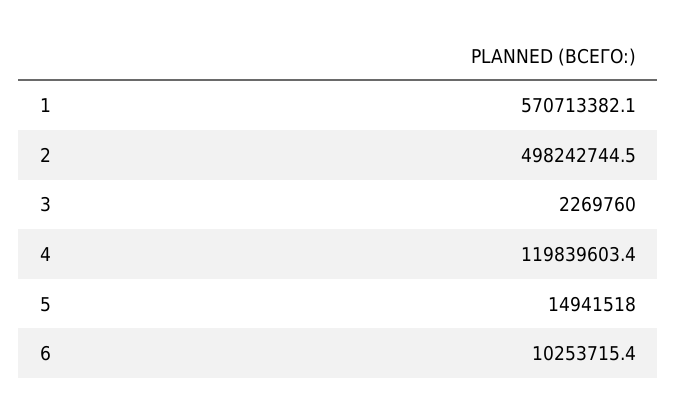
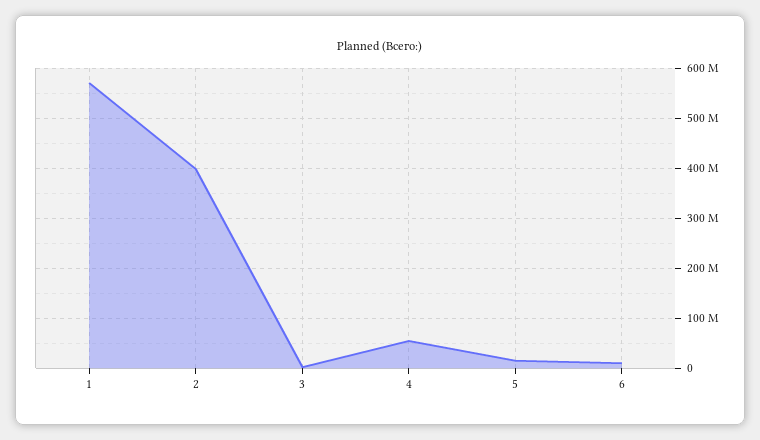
2: 498242744.5 -> 400000000
4: 119839603.4 -> 60000000

